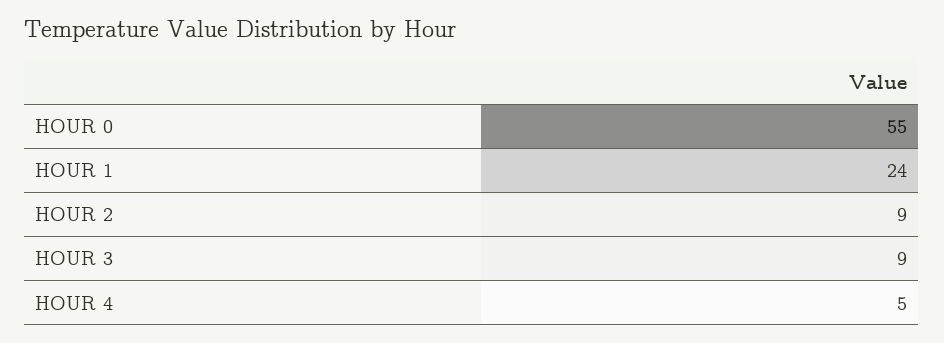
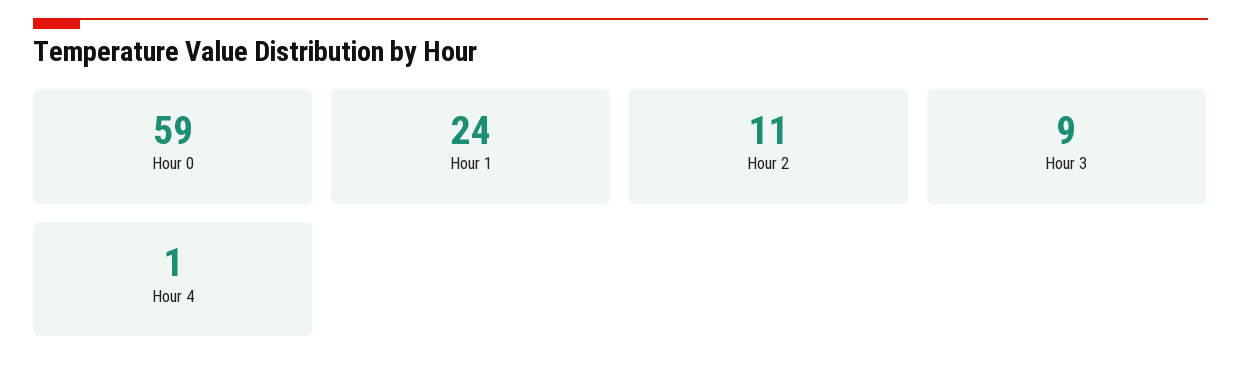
HOUR 0: 55 -> 59
HOUR 2: 9 -> 11
HOUR 4: 5 -> 1

